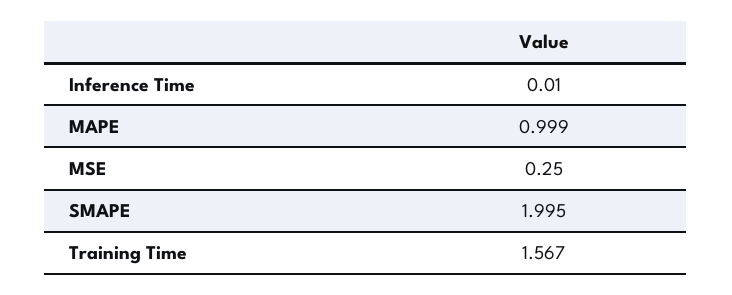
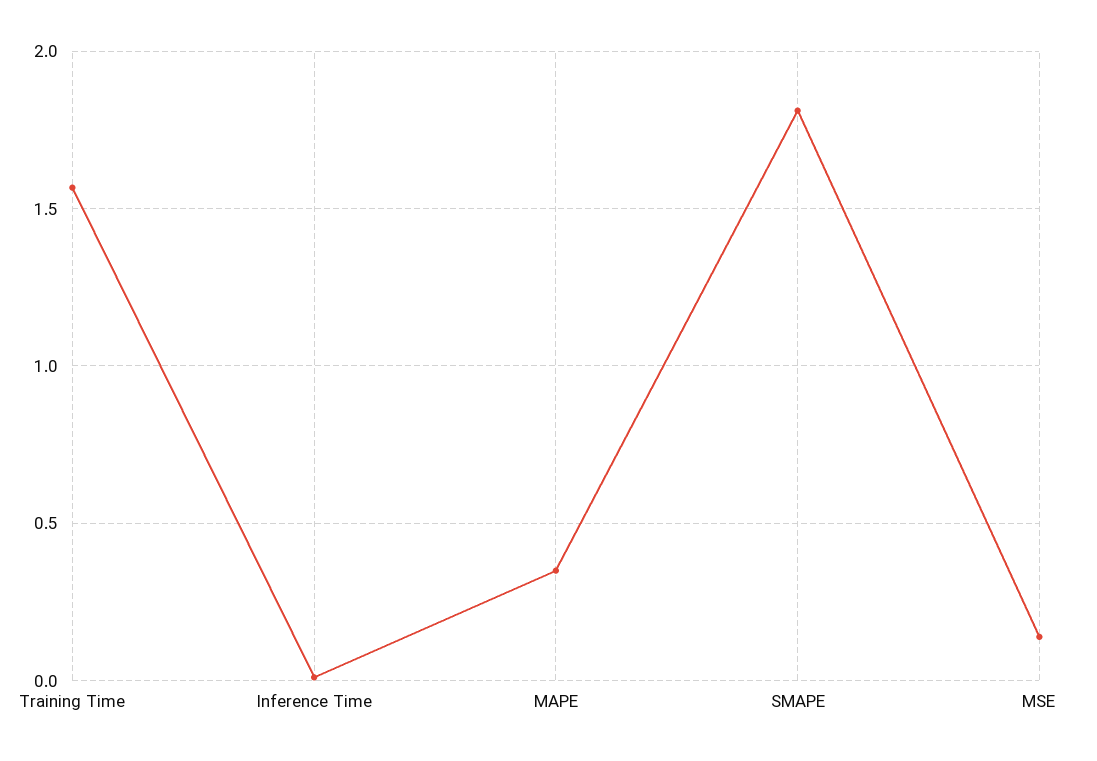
MAPE: 0.999 -> 0.35
MSE: 0.25 -> 0.15
SMAPE: 1.995 -> 1.8

